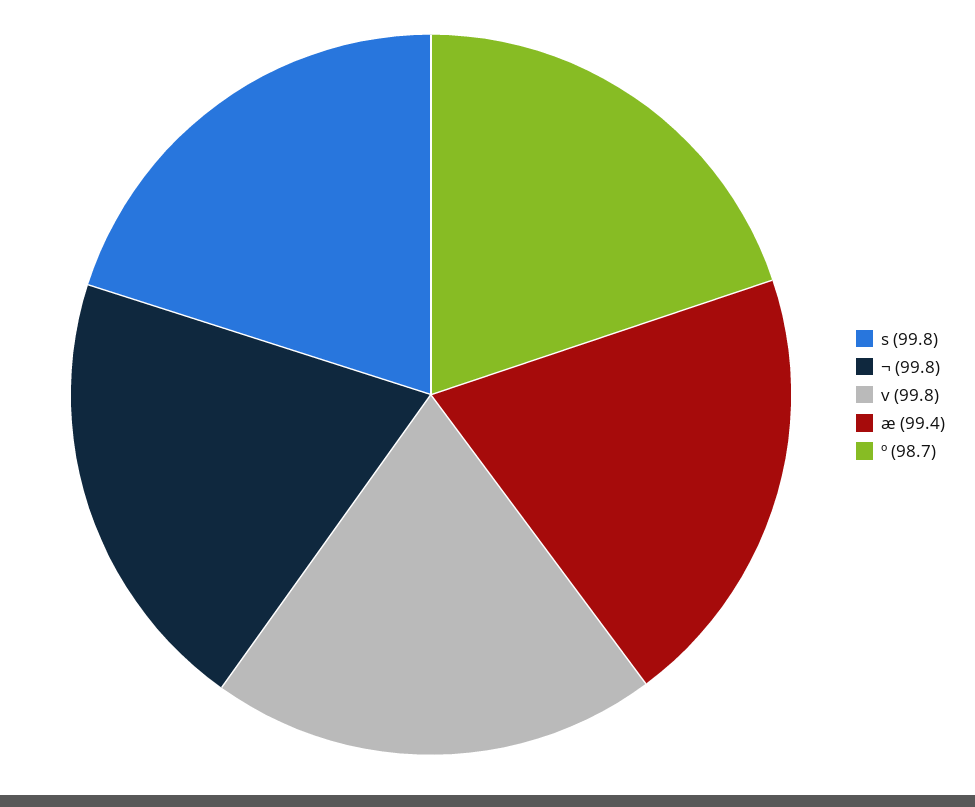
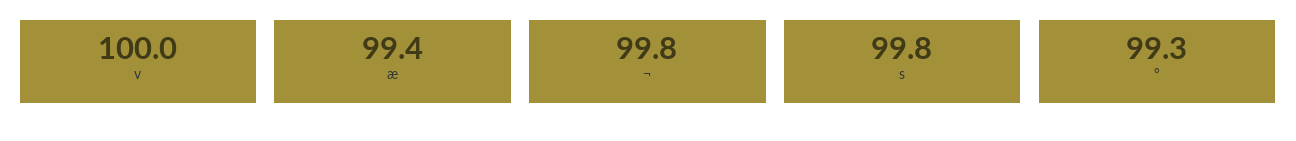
v: 99.8 -> 100
º: 98.7 -> 99.3

